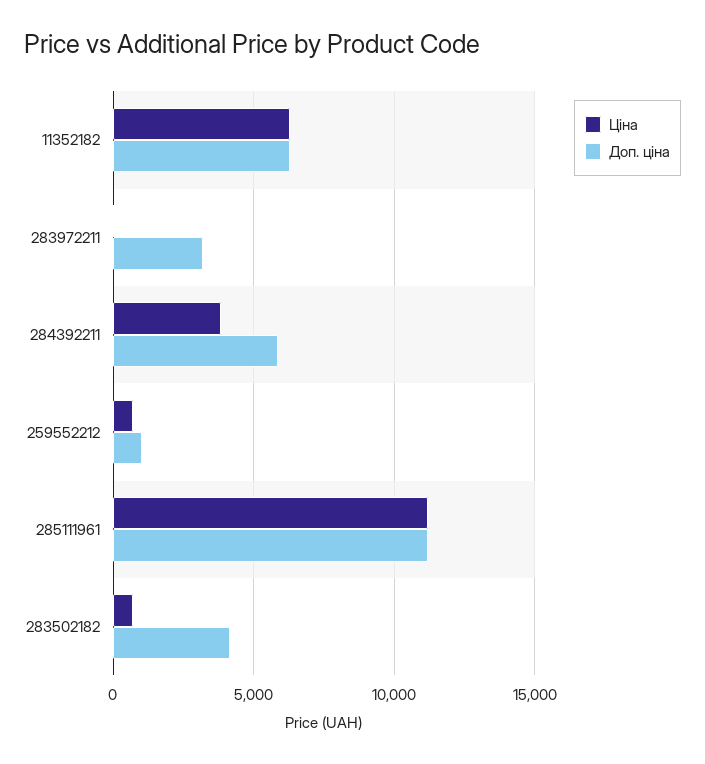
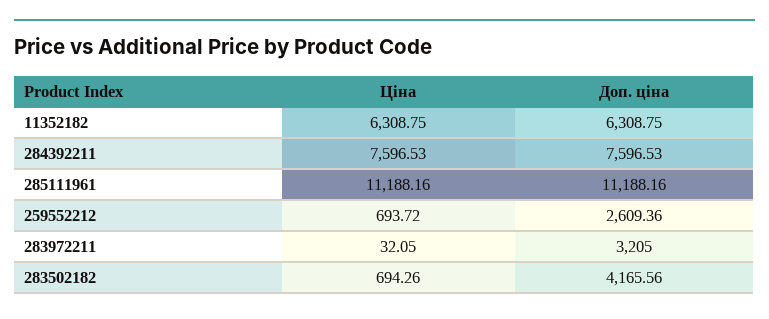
Ціна, 284392211: 4000 -> 7596.53
Доп. ціна, 284392211: 6000 -> 7596.53
Доп. ціна, 259552212: 1000 -> 2609.36

